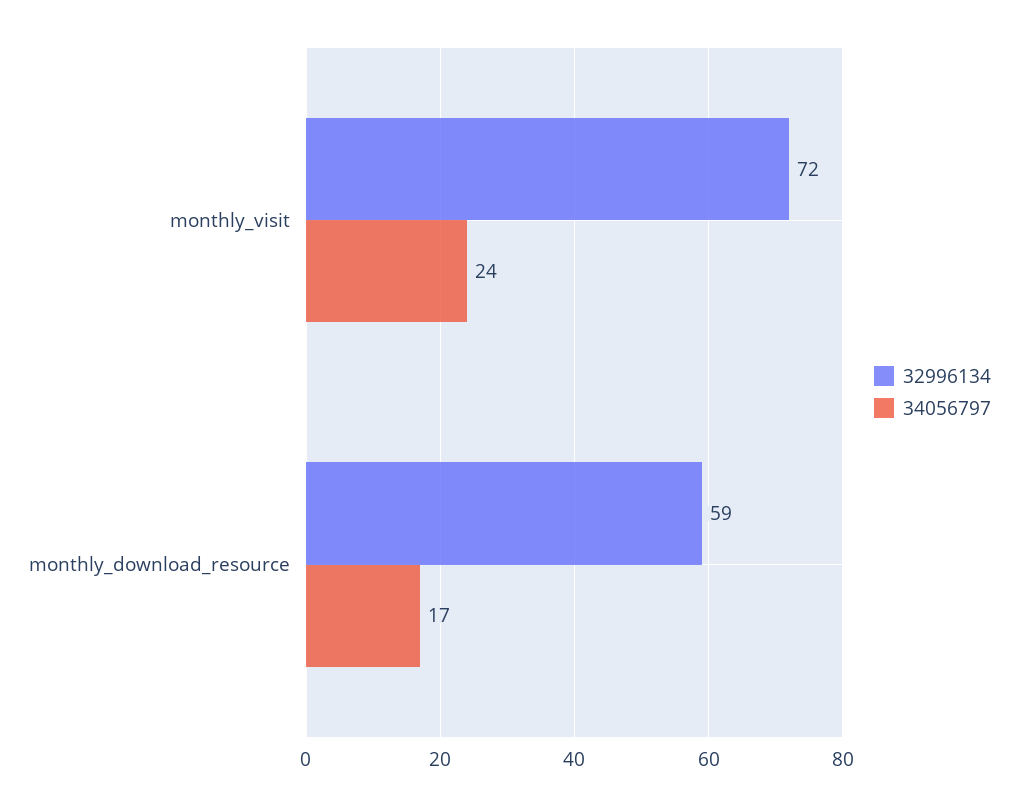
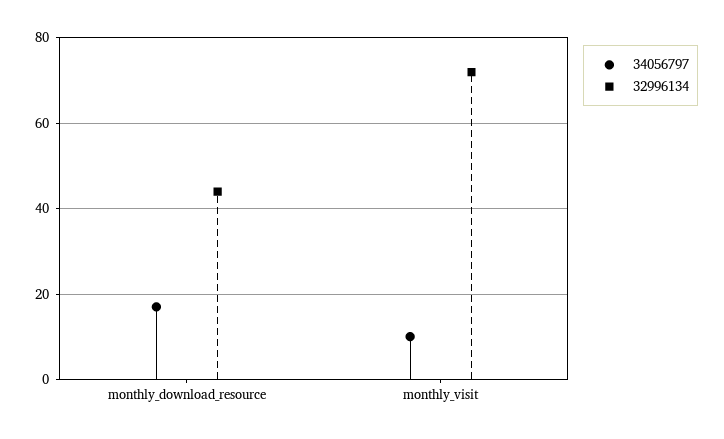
34056797, monthly_visit: 24 -> 10
32996134, monthly_download_resource: 59 -> 45

